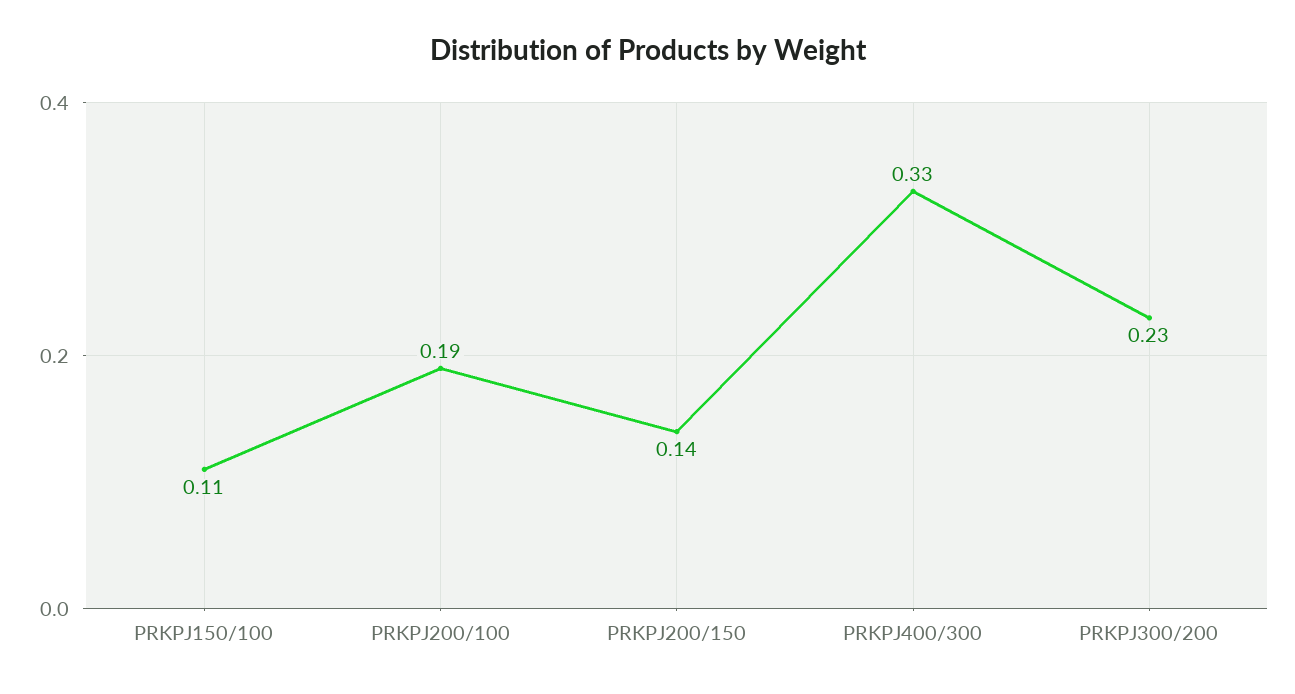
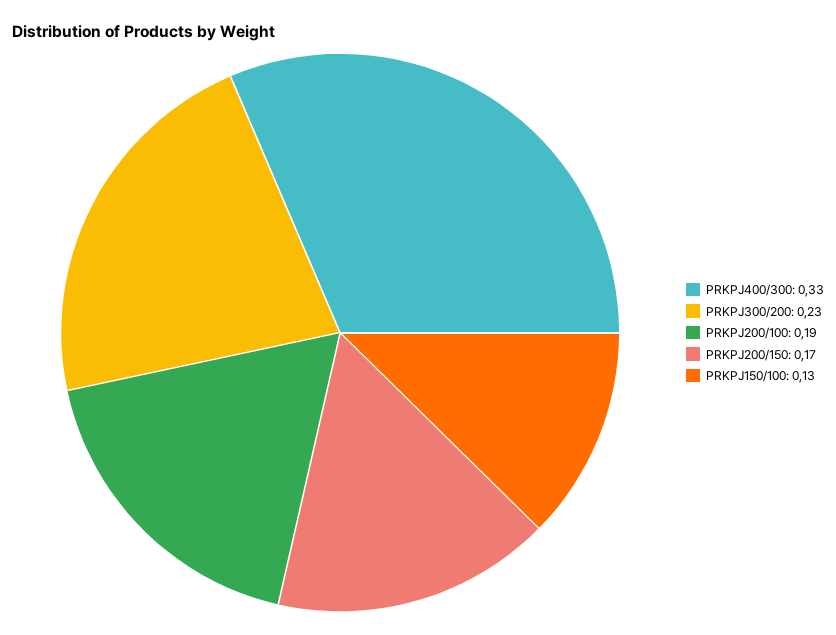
PRKPJ150/100: 0.11 -> 0.13
PRKPJ200/150: 0.14 -> 0.17

